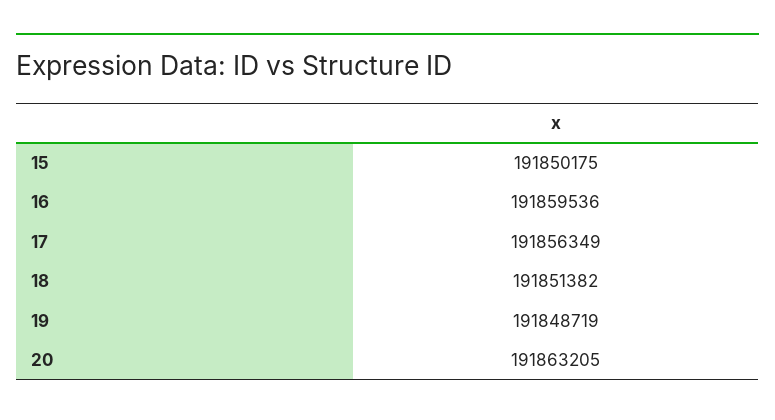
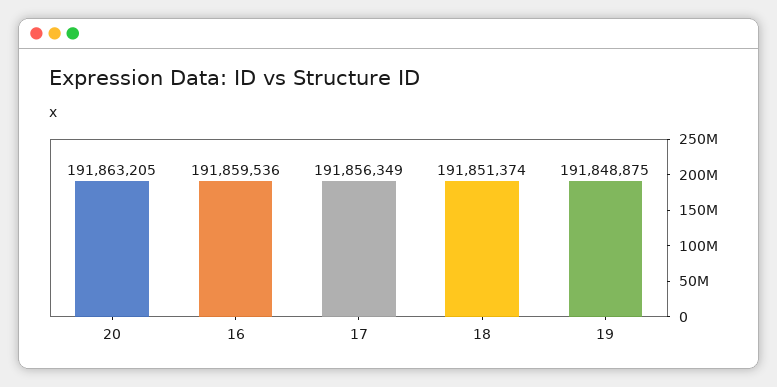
15: 191850175 -> none
18: 191851382 -> 191851374
19: 191848719 -> 191848875

